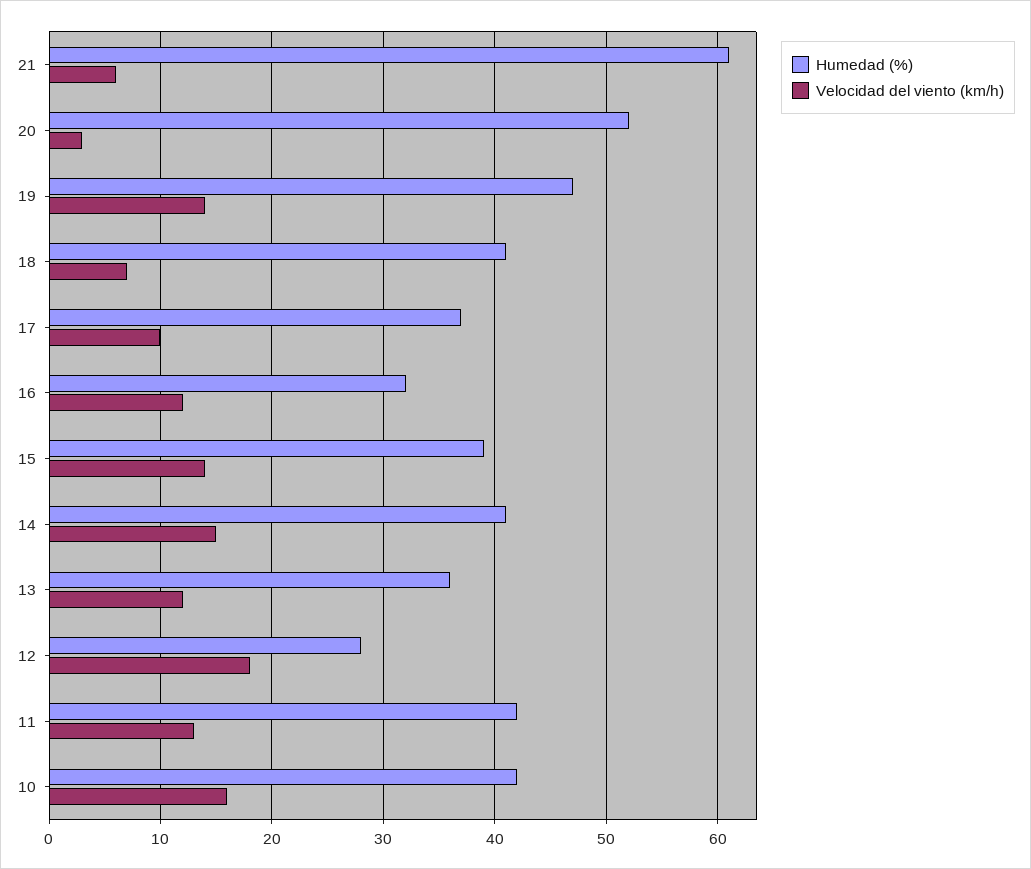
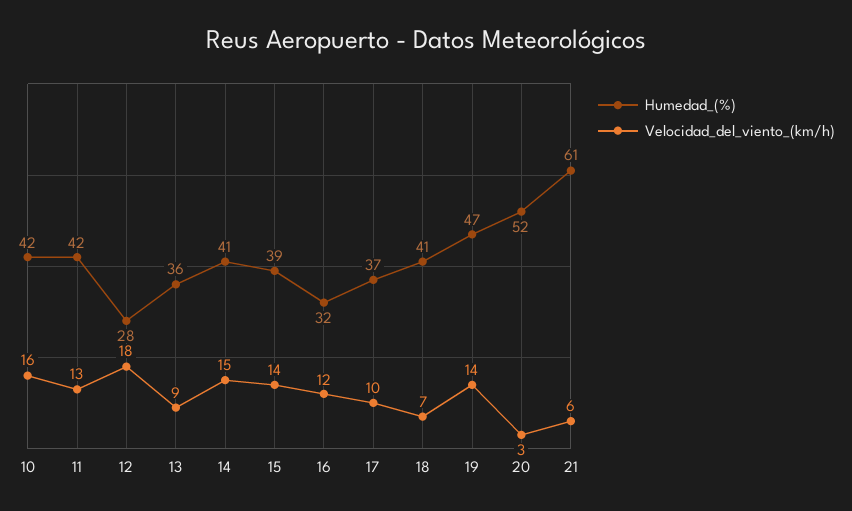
Velocidad del viento (km/h), 13: 12 -> 9

